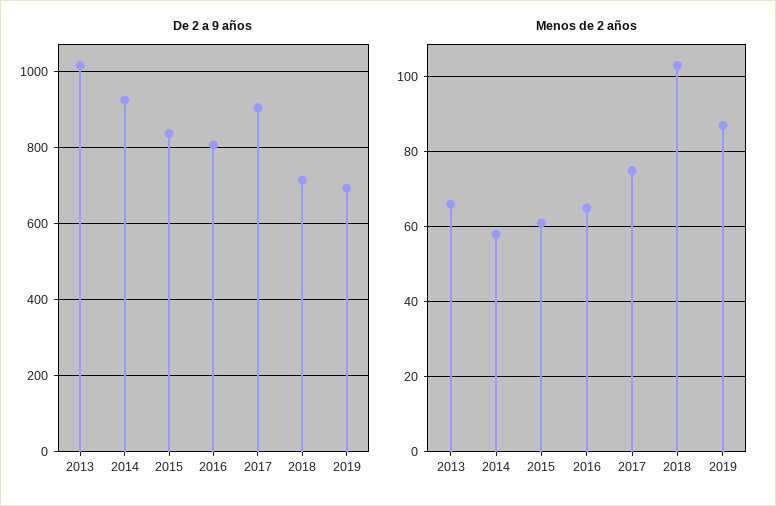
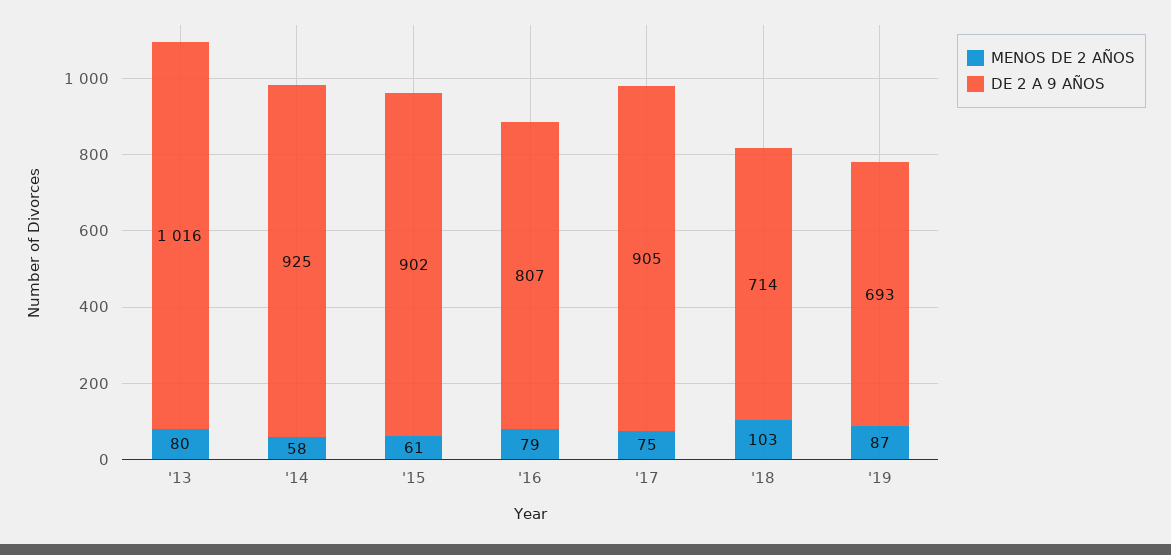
De 2 a 9 años, 2015: 840 -> 902
Menos de 2 años, 2013: 65 -> 80
Menos de 2 años, 2016: 65 -> 79

